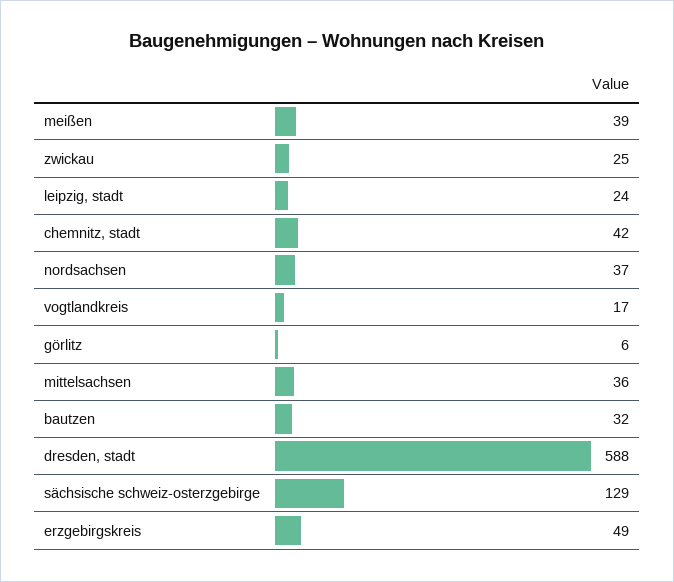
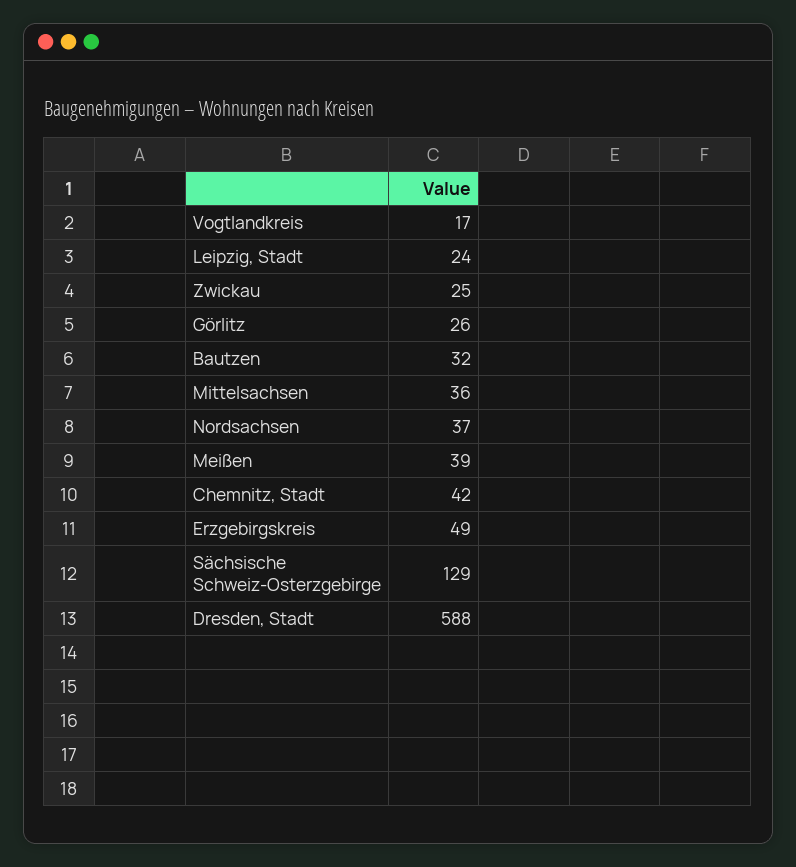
görlitz: 6 -> 26

